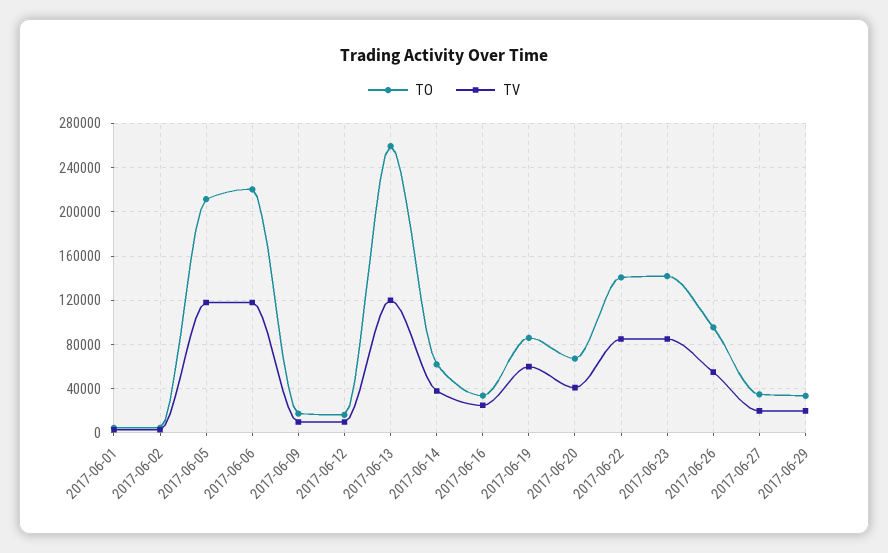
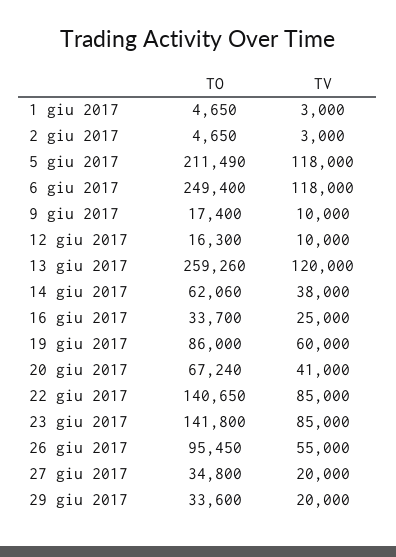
TO, 2017-06-06: 220000 -> 249400

